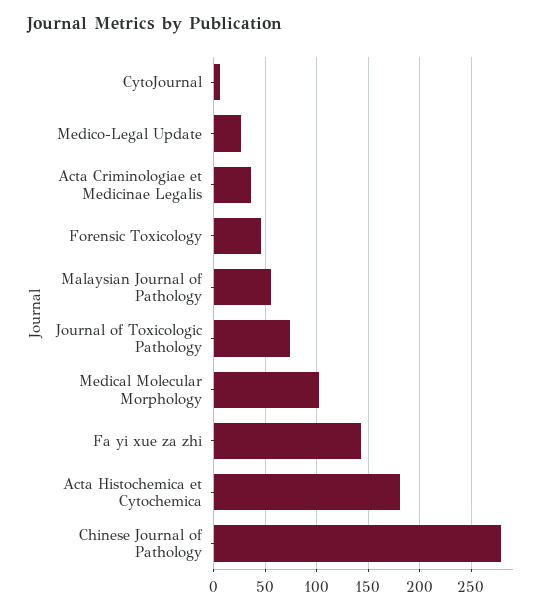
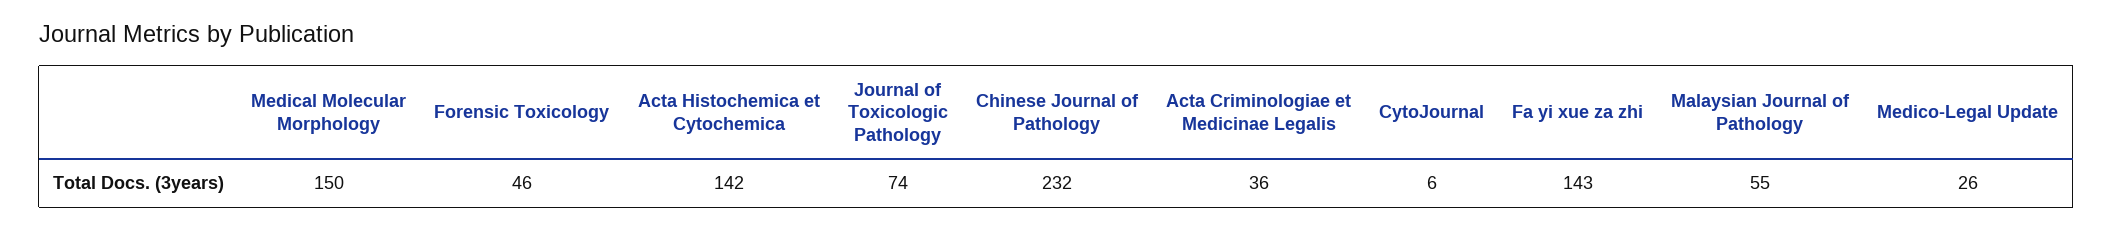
Medical Molecular Morphology: 100 -> 150
Acta Histochemica et Cytochemica: 180 -> 142
Chinese Journal of Pathology: 280 -> 232

